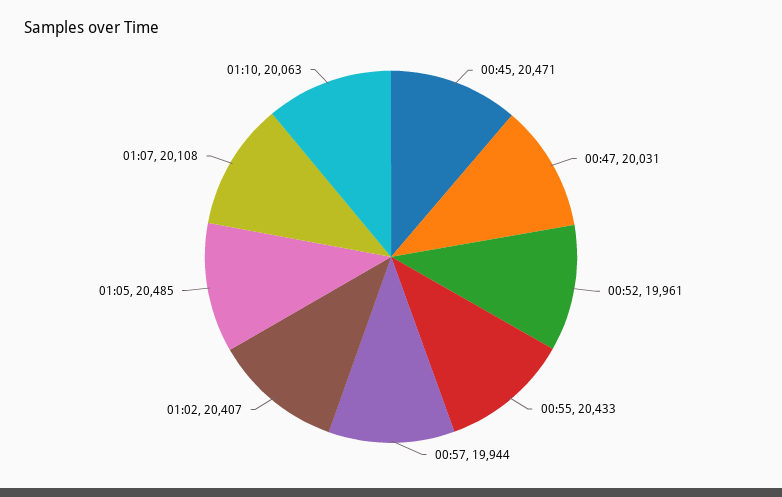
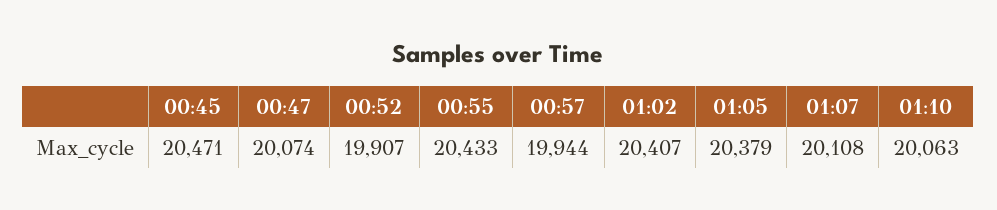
00:47: 20031 -> 20074
00:52: 19961 -> 19907
01:05: 20485 -> 20379

